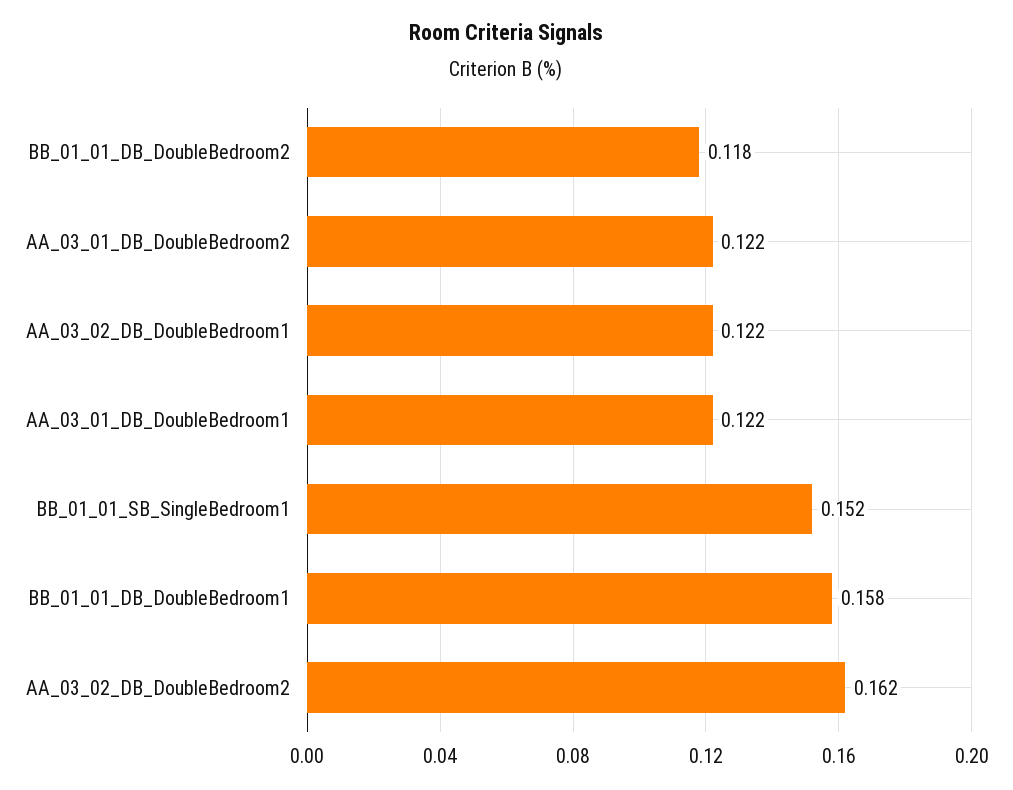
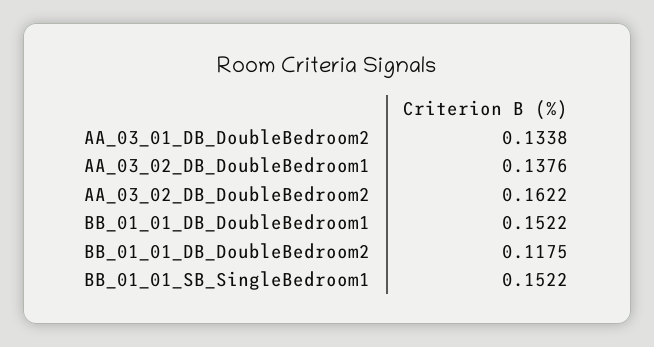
AA_03_01_DB_DoubleBedroom2: 0.122 -> 0.1338
AA_03_02_DB_DoubleBedroom1: 0.122 -> 0.1376
AA_03_01_DB_DoubleBedroom1: 0.122 -> none
BB_01_01_DB_DoubleBedroom1: 0.158 -> 0.1522

